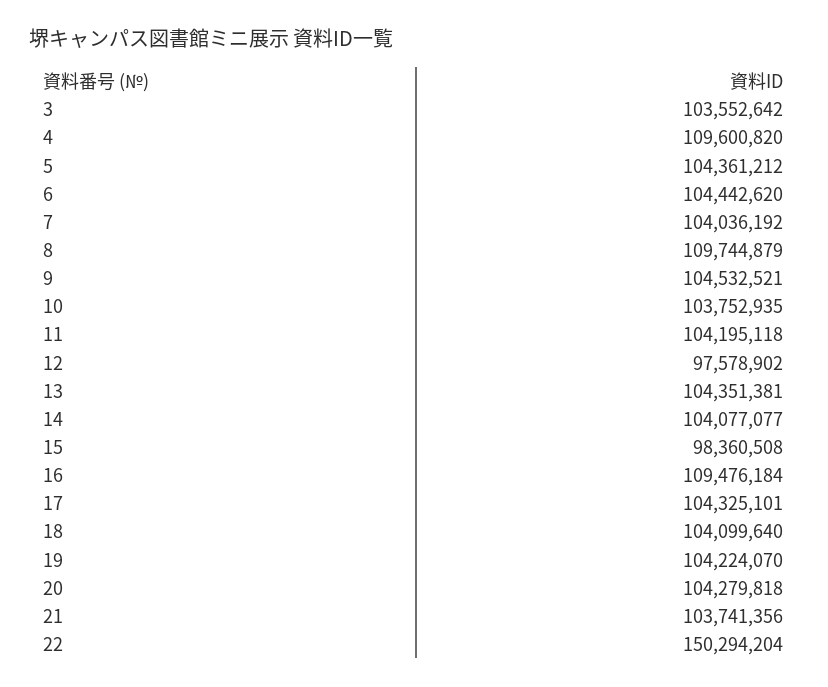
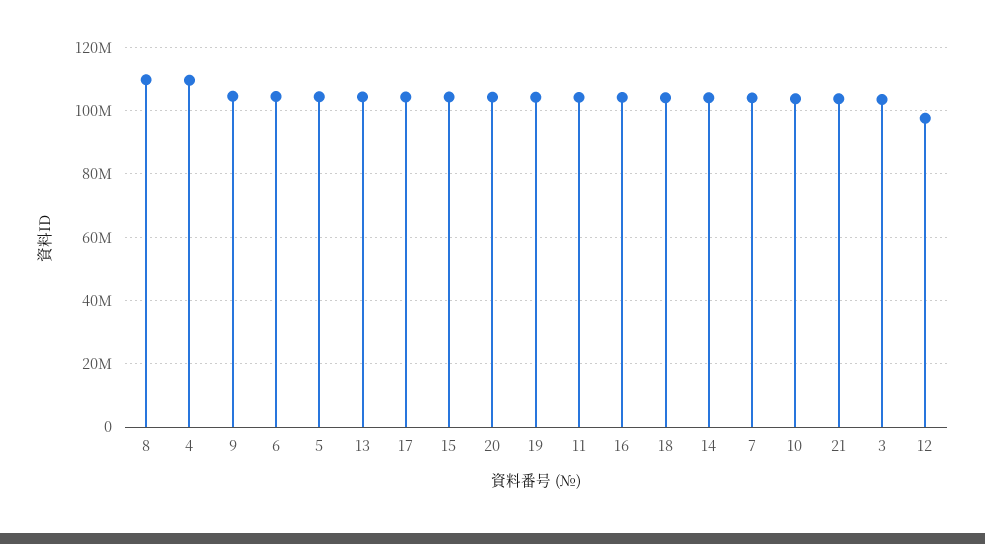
15: 98360508 -> 104000000
16: 109476184 -> 104000000
22: 150294204 -> none

